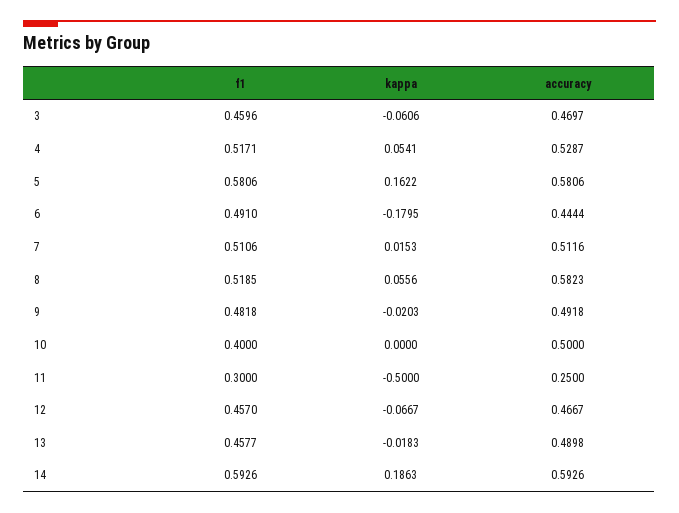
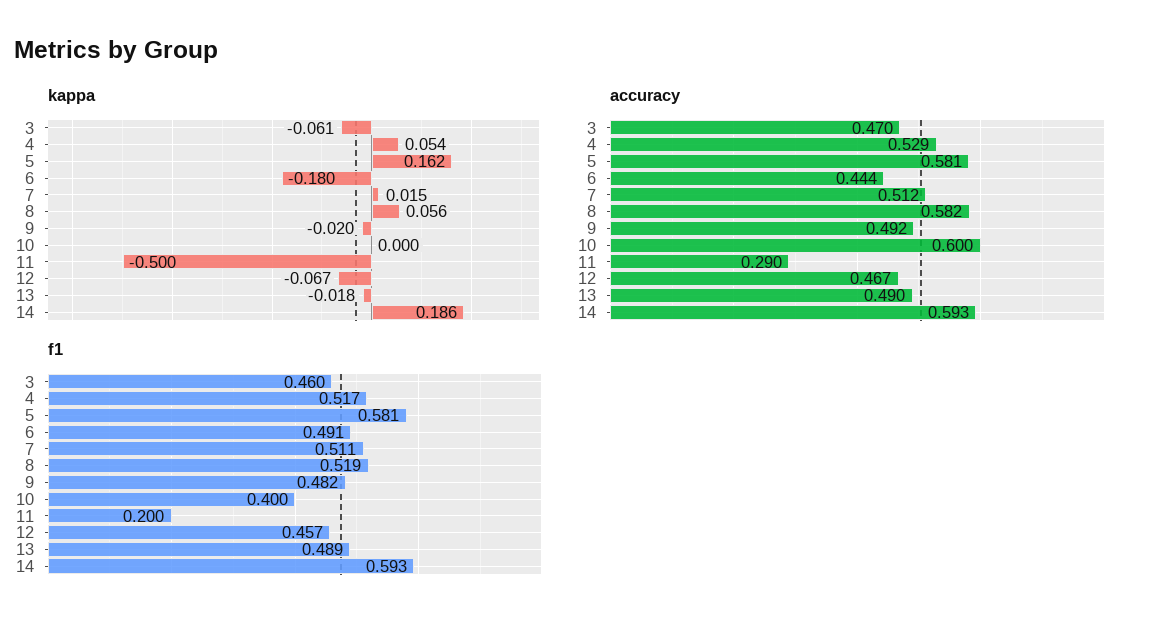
accuracy, 10: 0.5 -> 0.6
f1, 11: 0.3 -> 0.2
accuracy, 11: 0.25 -> 0.29
f1, 13: 0.4577 -> 0.489

